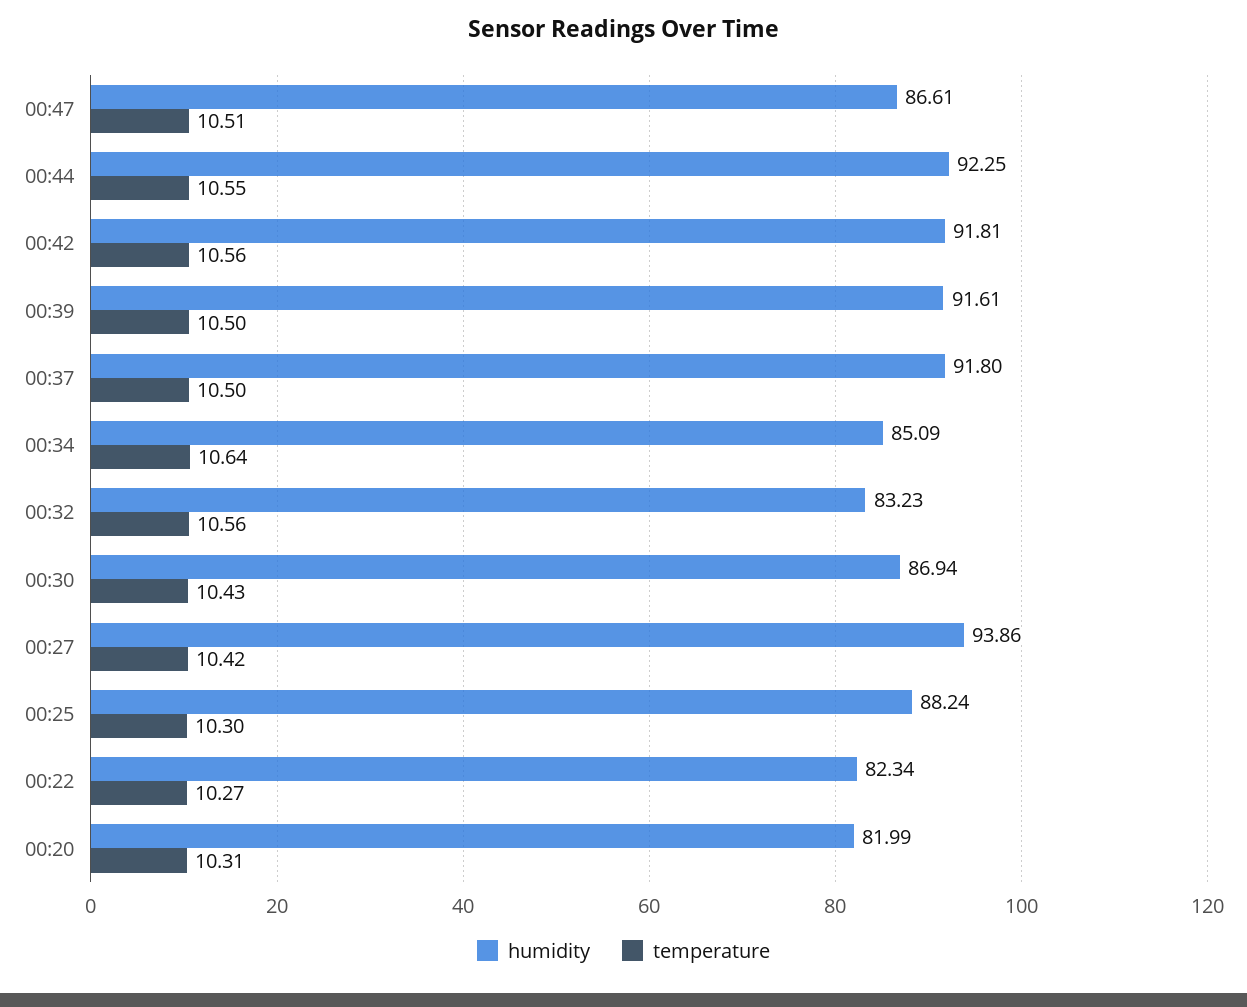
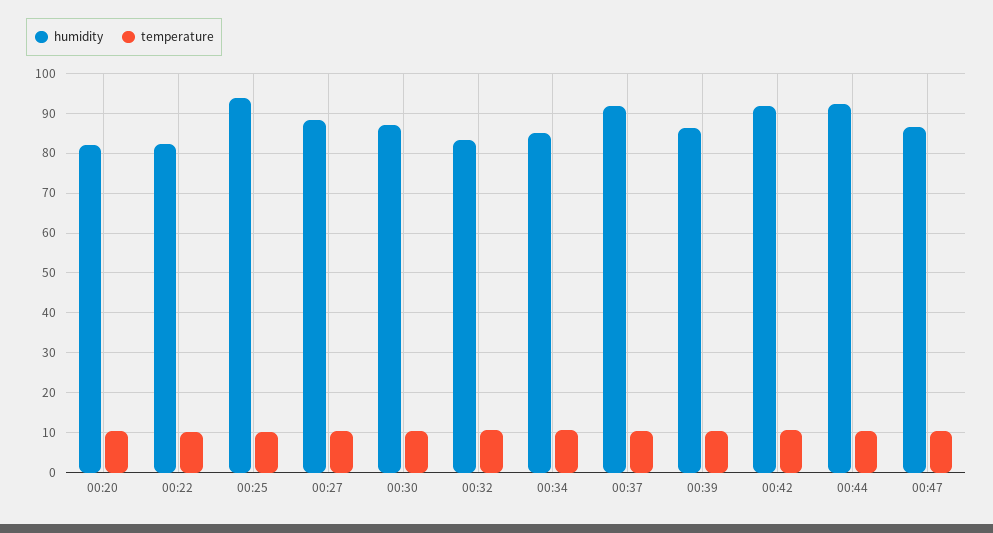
humidity, 00:39: 91.61 -> 86
humidity, 00:27: 93.86 -> 88
humidity, 00:25: 88.24 -> 94

